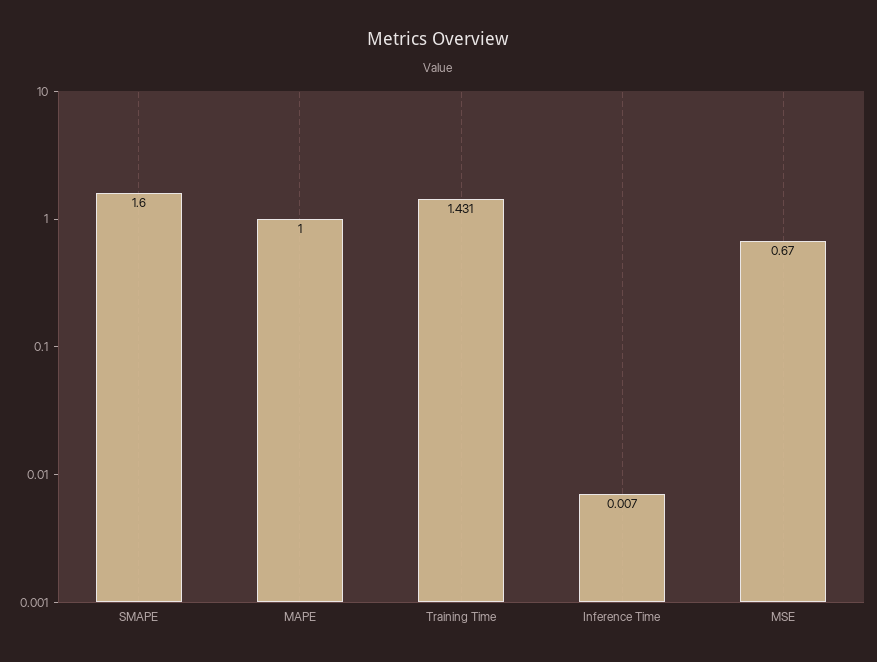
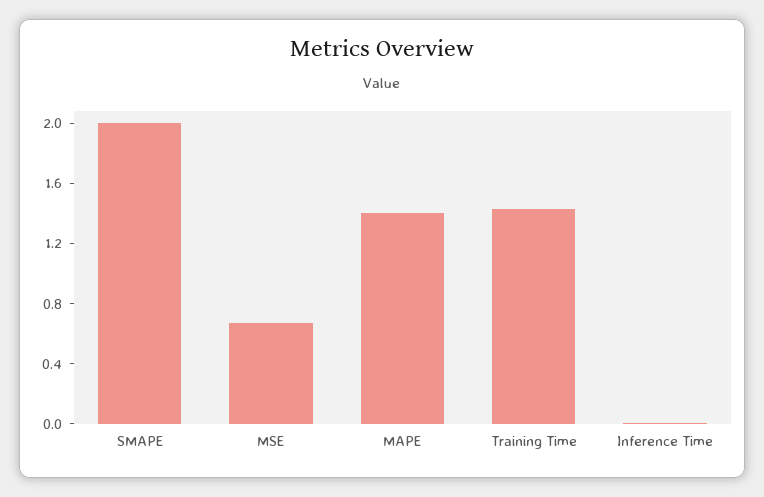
SMAPE: 1.6 -> 2
MAPE: 1 -> 1.4

